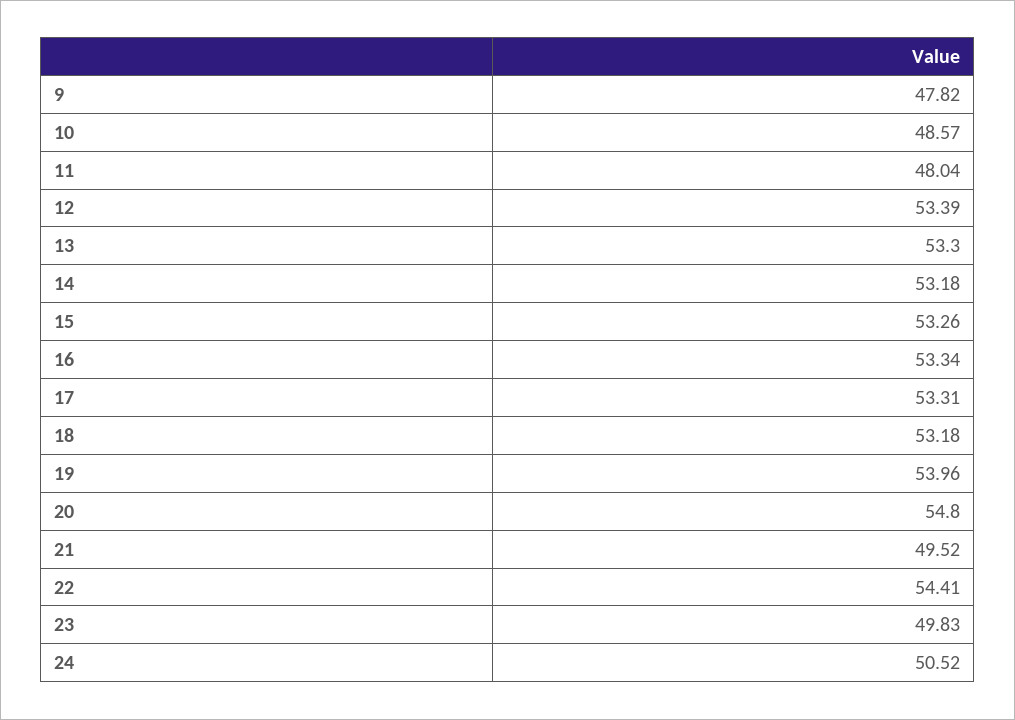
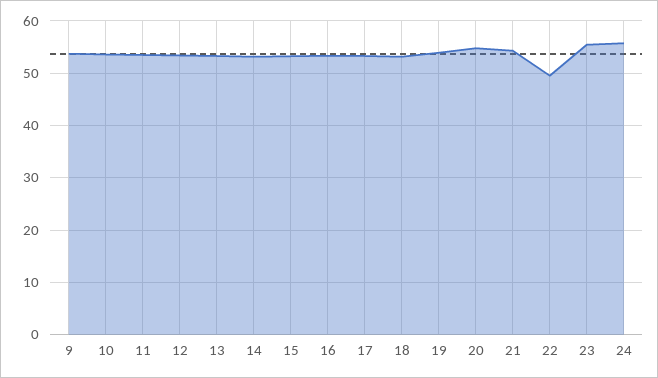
9: 47.82 -> 54
10: 48.57 -> 54
11: 48.04 -> 54
21: 49.52 -> 54
22: 54.41 -> 50
23: 49.83 -> 56
24: 50.52 -> 56

